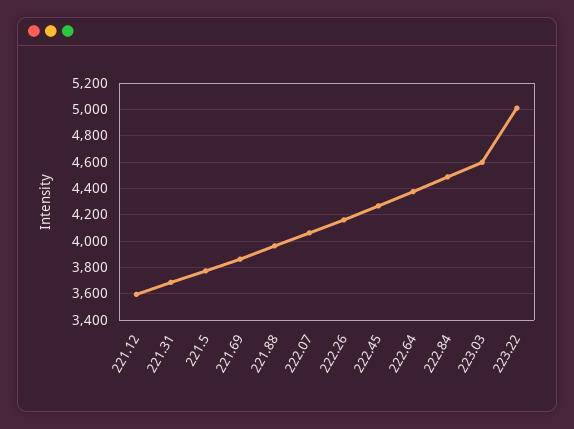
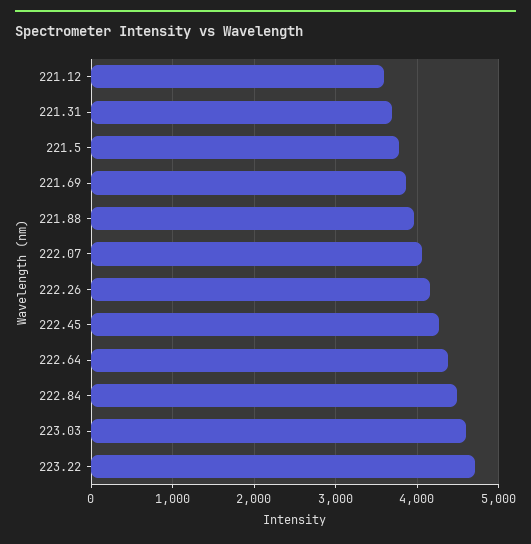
223.22: 5000 -> 4700

